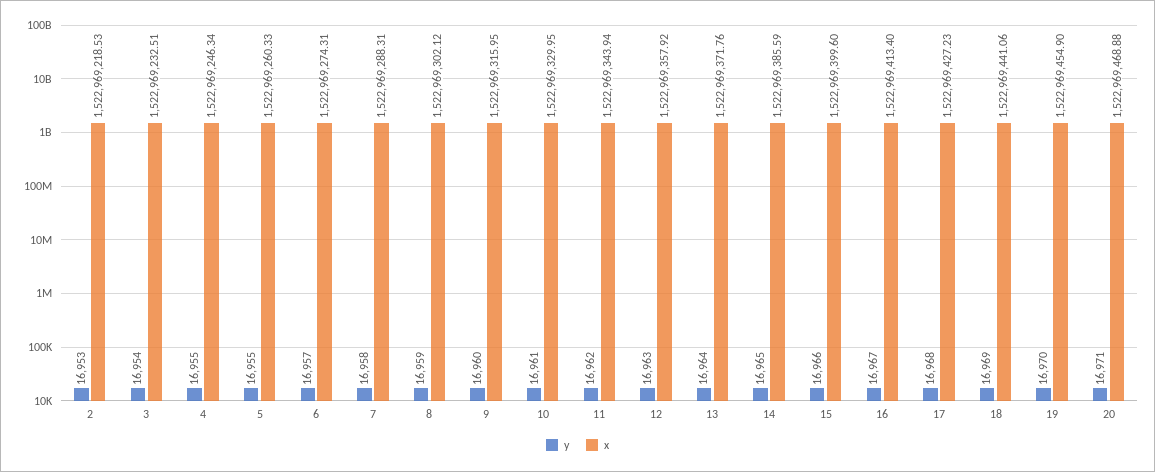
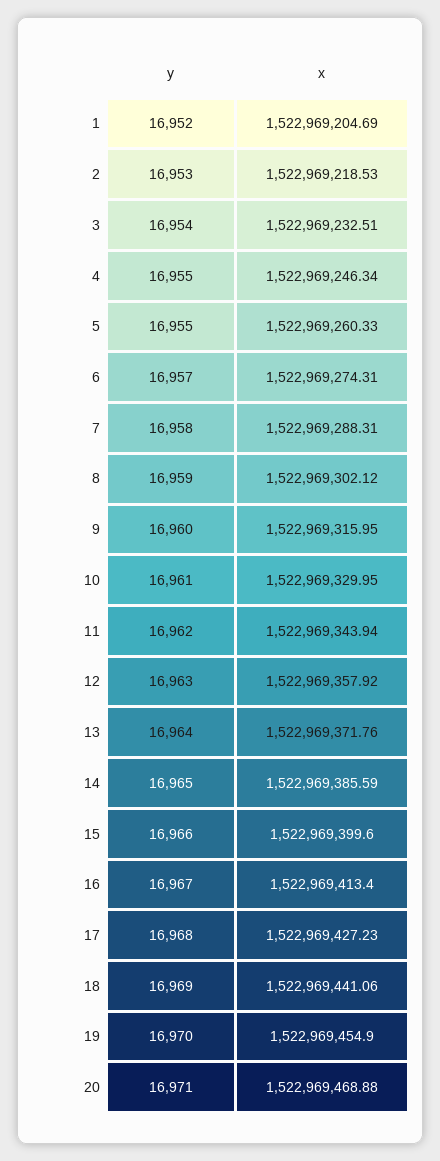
y, 1: none -> 16952
x, 1: none -> 1522969204.69

